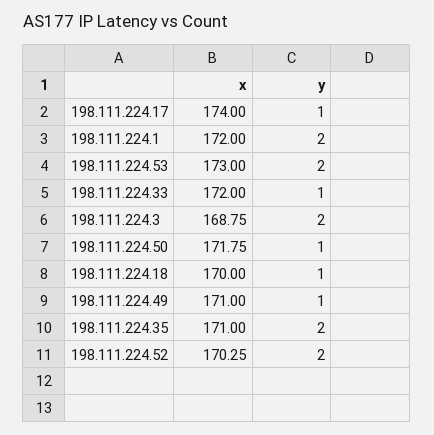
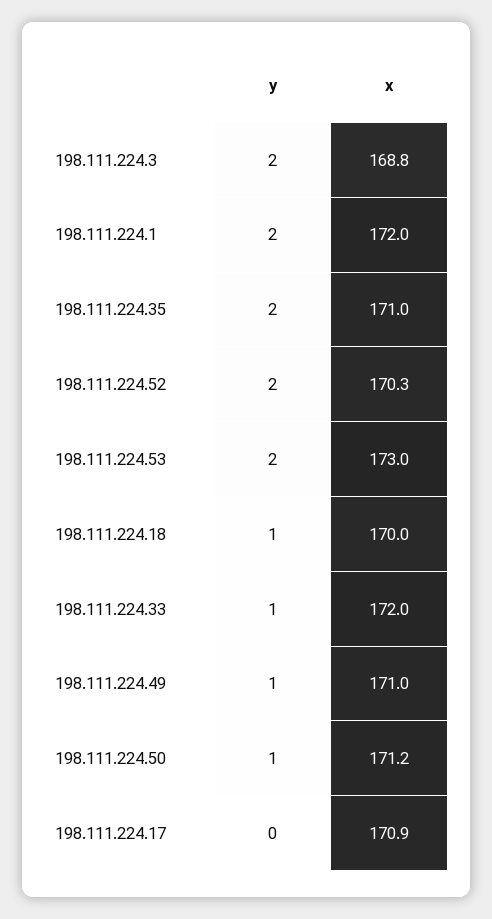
x, 198.111.224.17: 174 -> 170.9
y, 198.111.224.17: 1 -> 0
x, 198.111.224.50: 171.75 -> 171.2

